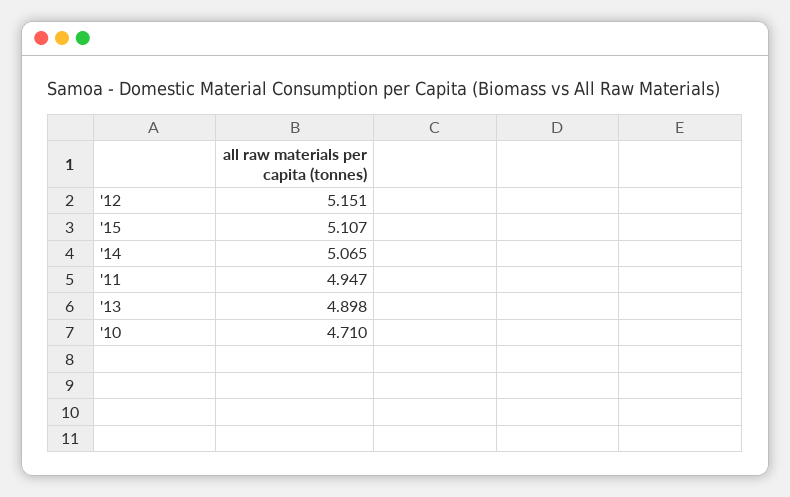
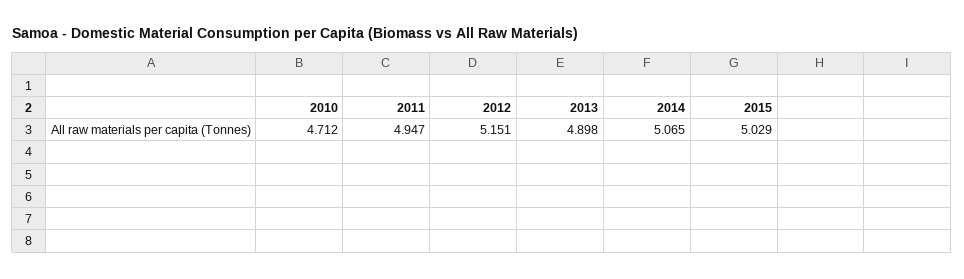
'15: 5.107 -> 5.029
'10: 4.71 -> 4.712

